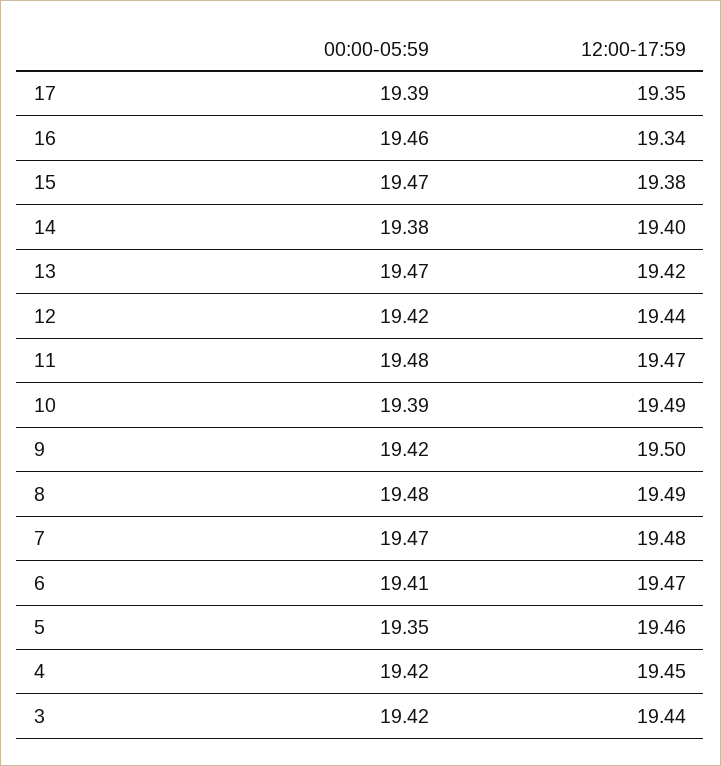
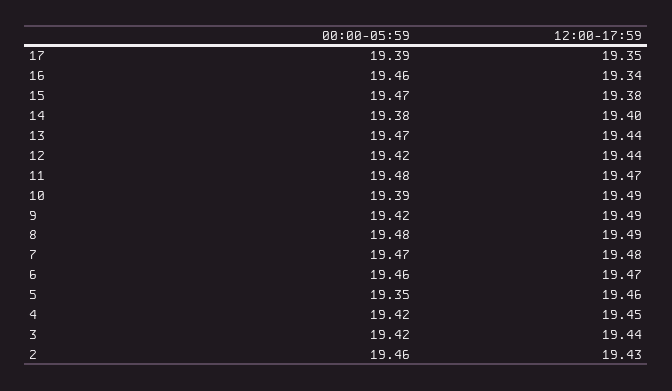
12:00-17:59, 13: 19.42 -> 19.44
12:00-17:59, 9: 19.5 -> 19.49
00:00-05:59, 6: 19.41 -> 19.46
00:00-05:59, 2: none -> 19.46
12:00-17:59, 2: none -> 19.43

